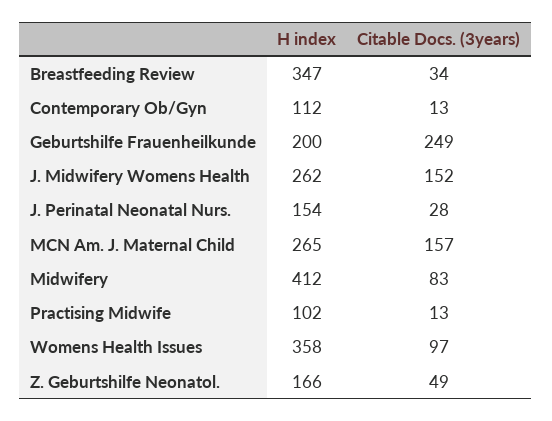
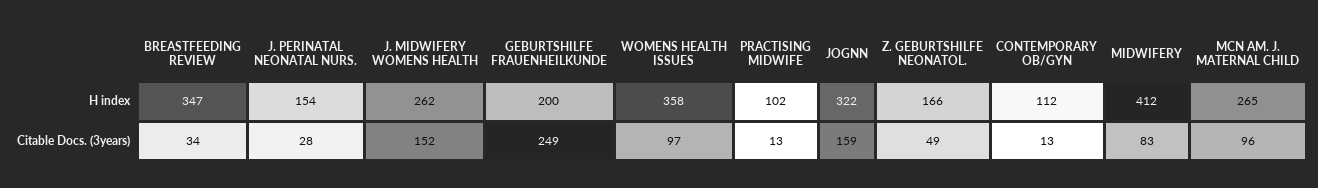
Citable Docs. (3years), MCN Am. J. Maternal Child: 157 -> 96
H index, JOGNN: none -> 322
Citable Docs. (3years), JOGNN: none -> 159

